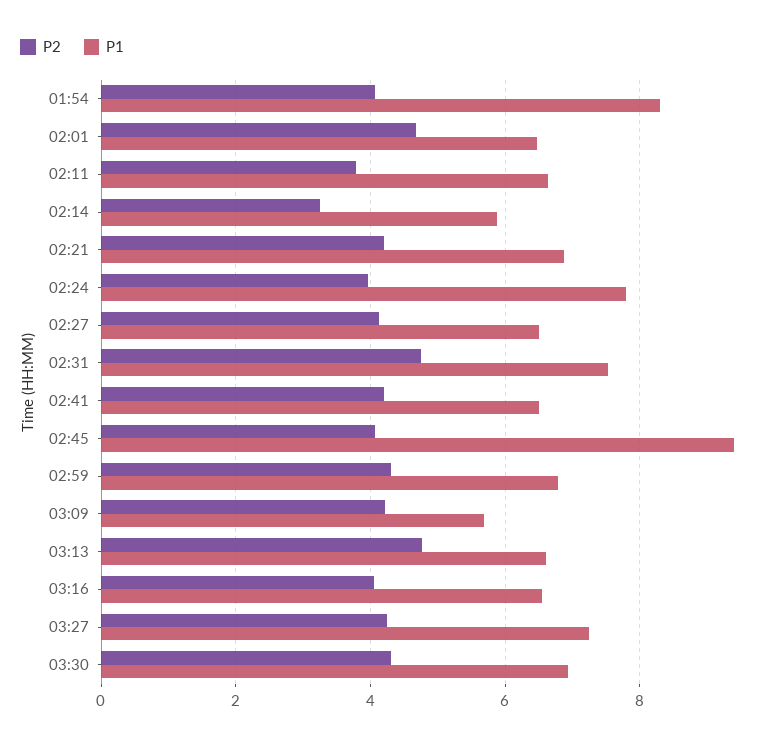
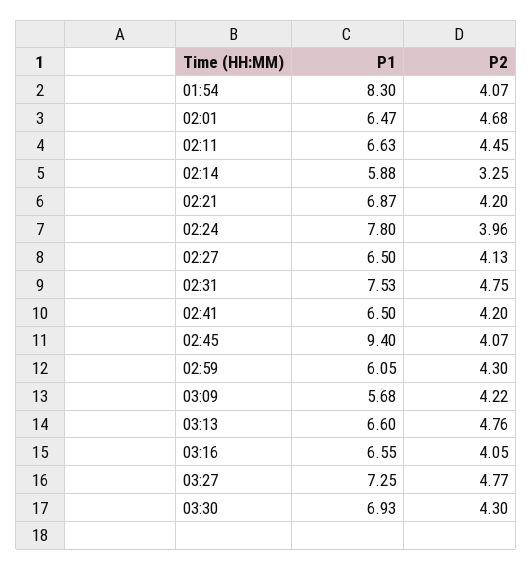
P2, 02:11: 3.8 -> 4.45
P1, 02:59: 6.8 -> 6.05
P2, 03:27: 4.2 -> 4.77

